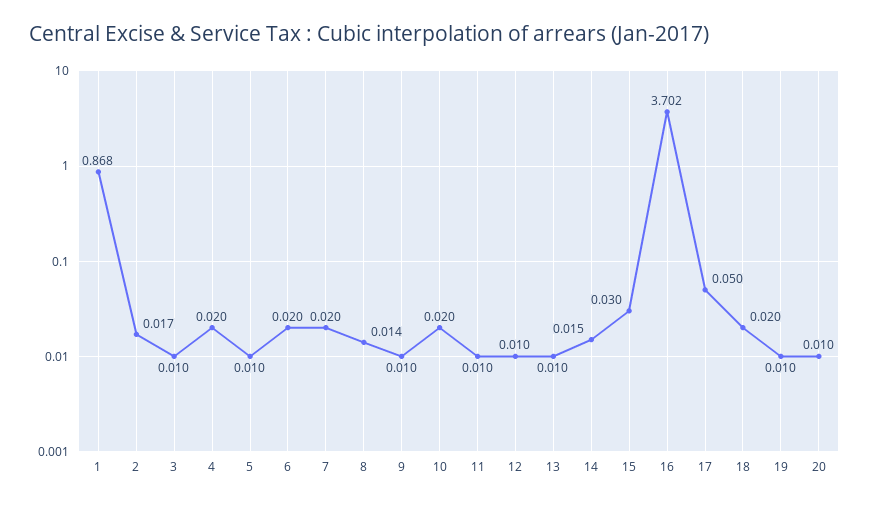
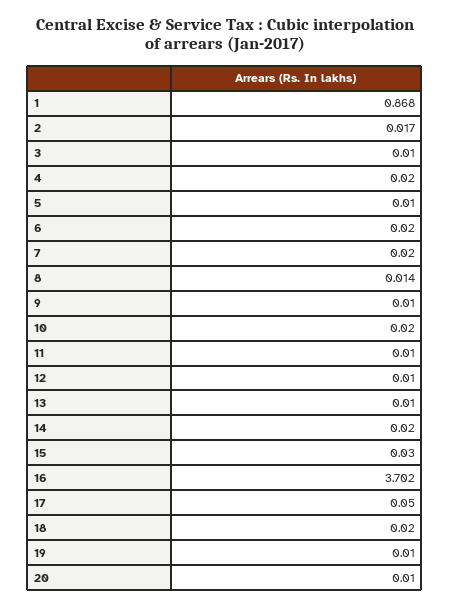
14: 0.015 -> 0.02

